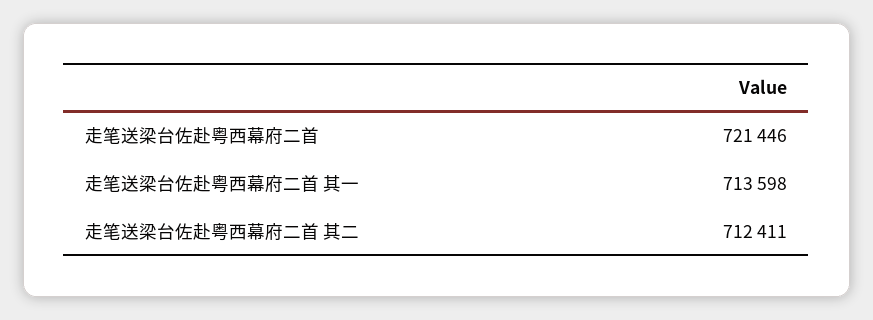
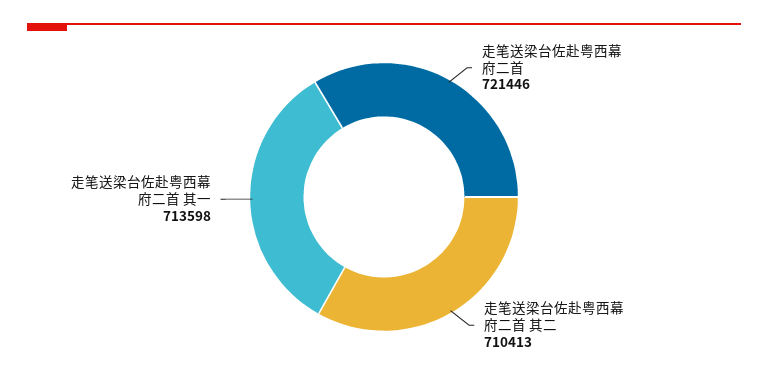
走笔送梁台佐赴粤西幕府二首 其二: 712411 -> 710413

